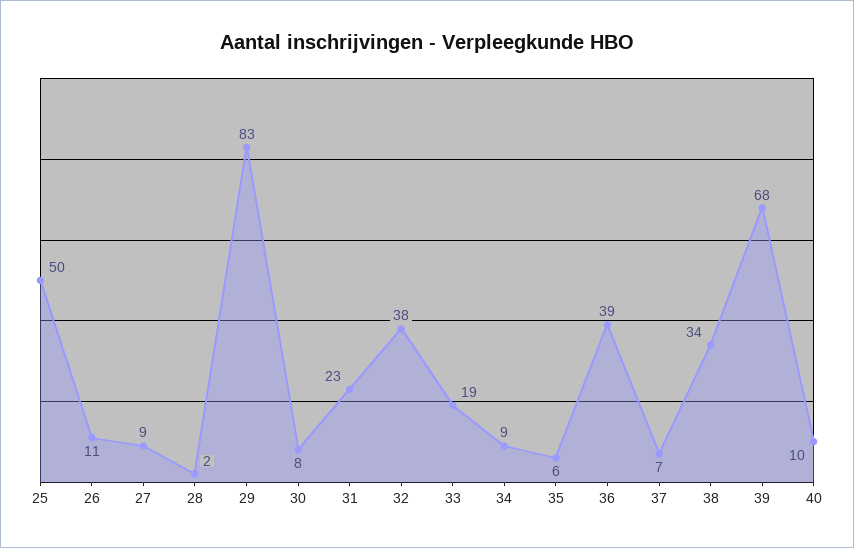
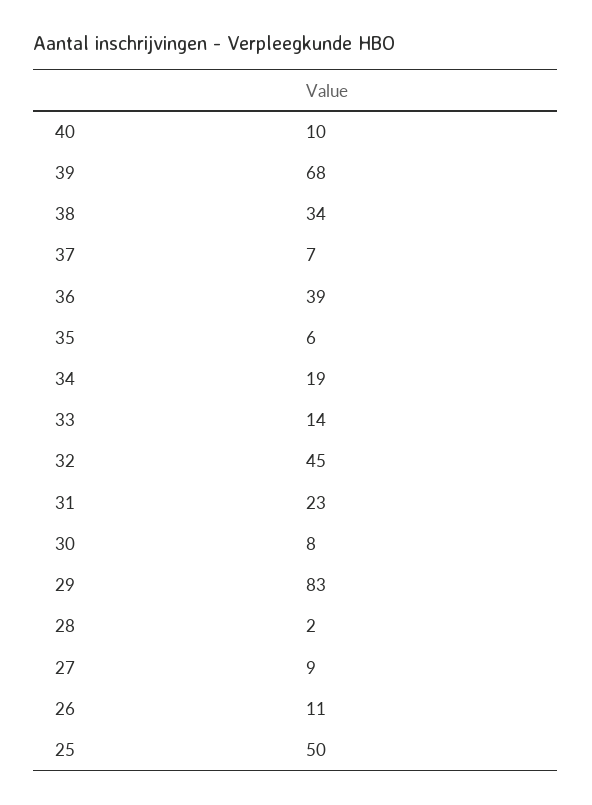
32: 38 -> 45
33: 19 -> 14
34: 9 -> 19

